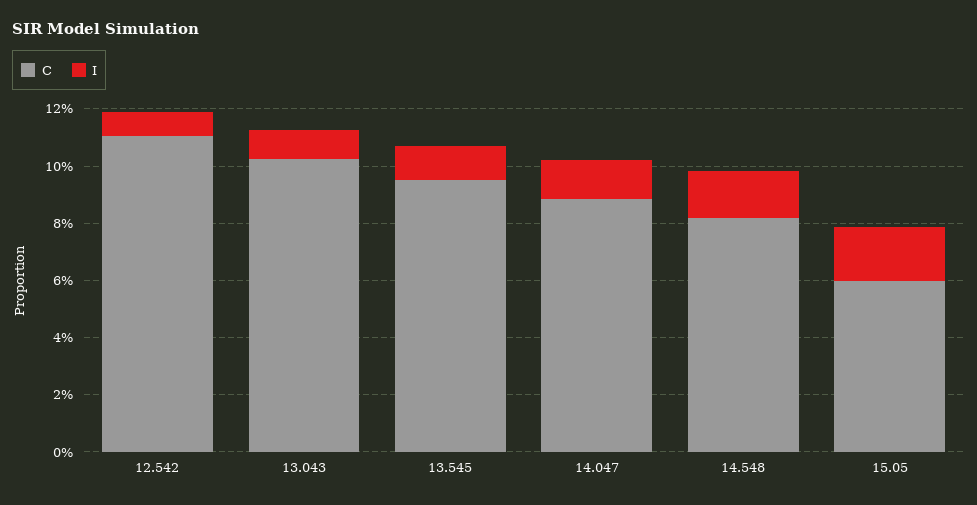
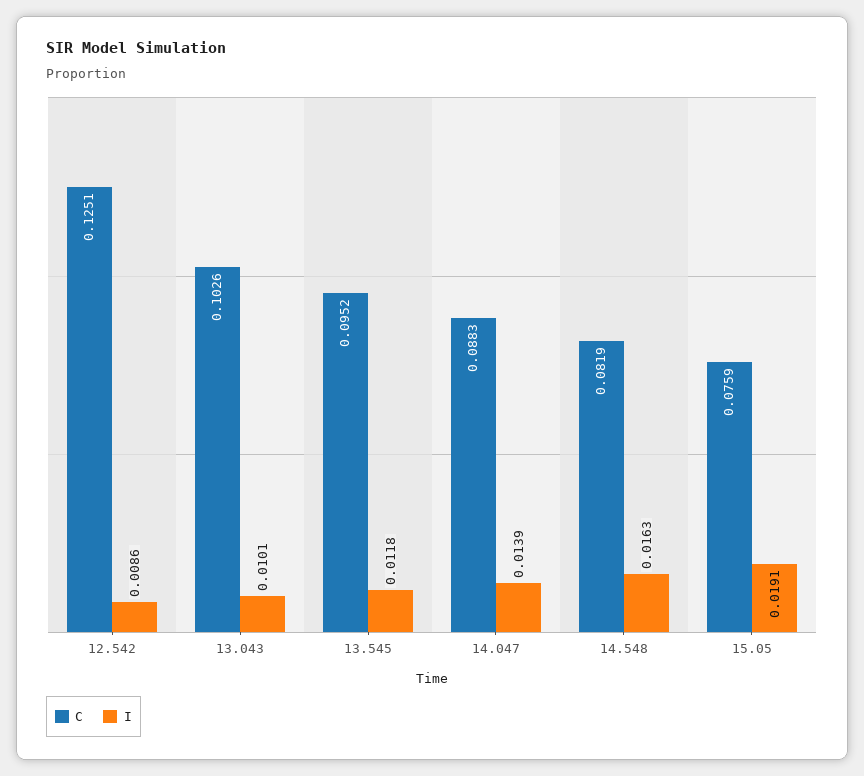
C, 12.542: 0.11 -> 0.1251
C, 15.05: 0.06 -> 0.0759

